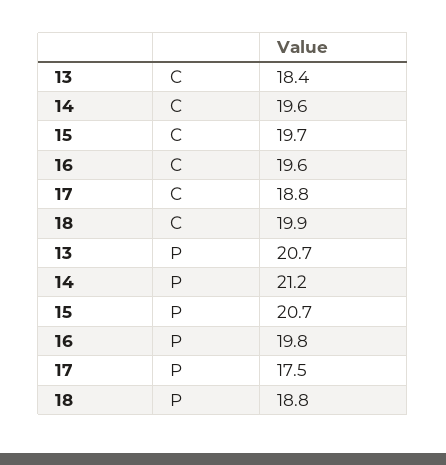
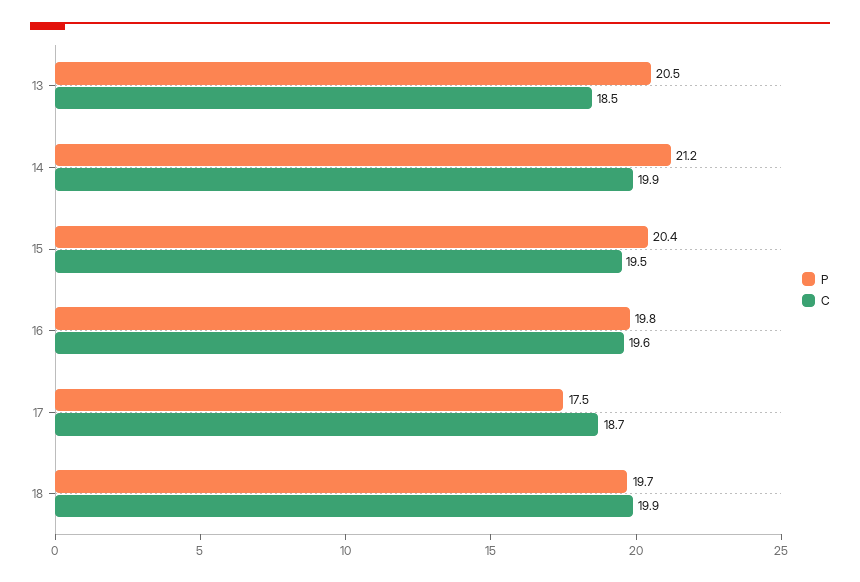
C, 13: 18.4 -> 18.5
C, 14: 19.6 -> 19.9
C, 15: 19.7 -> 19.5
C, 17: 18.8 -> 18.7
P, 13: 20.7 -> 20.5
P, 15: 20.7 -> 20.4
P, 18: 18.8 -> 19.7

